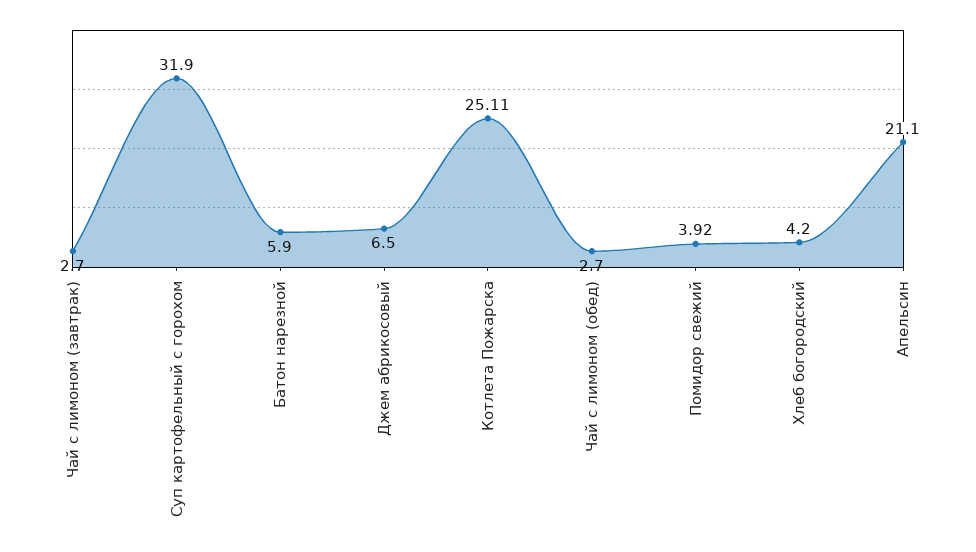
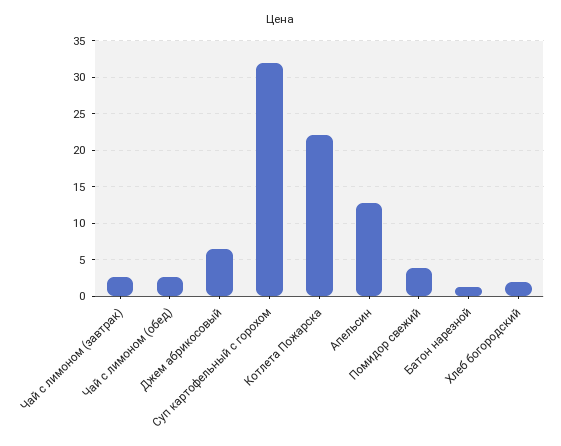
Батон нарезной: 5.9 -> 1
Котлета Пожарска: 25.11 -> 22
Хлеб богородский: 4.2 -> 2
Апельсин: 21.1 -> 13

